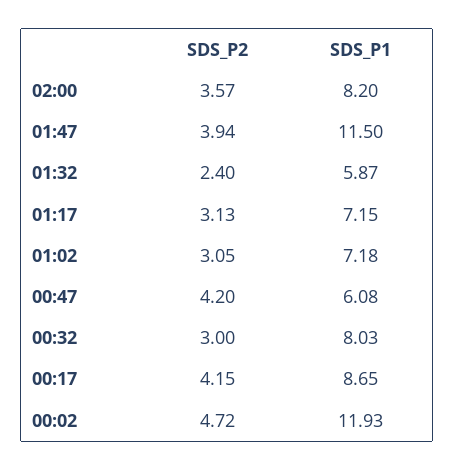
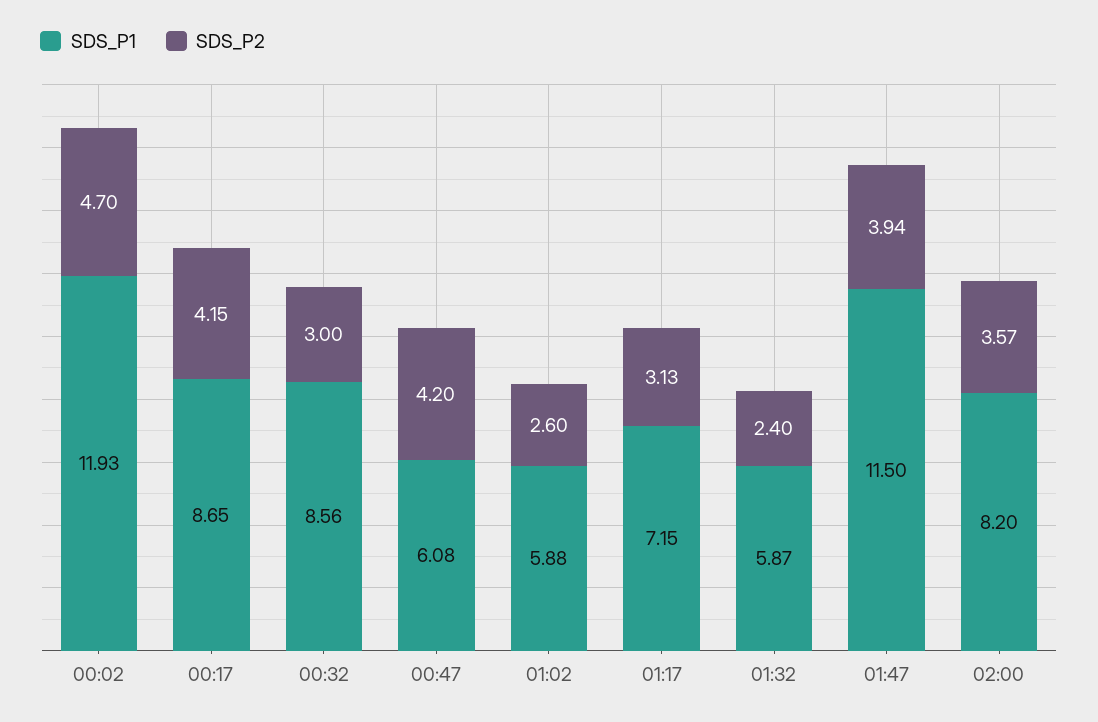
SDS_P2, 01:02: 3.05 -> 2.6
SDS_P1, 01:02: 7.18 -> 5.88
SDS_P1, 00:32: 8.03 -> 8.56
SDS_P2, 00:02: 4.72 -> 4.7

